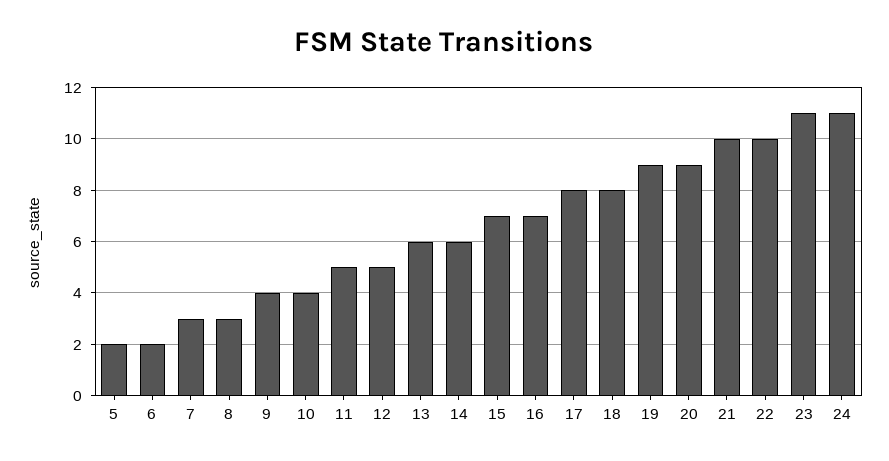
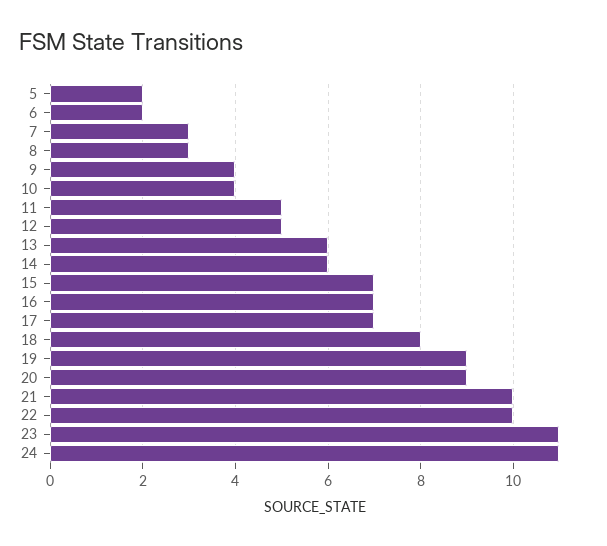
17: 8 -> 7

